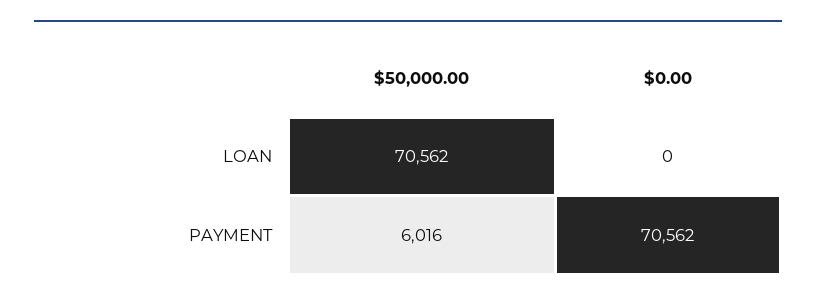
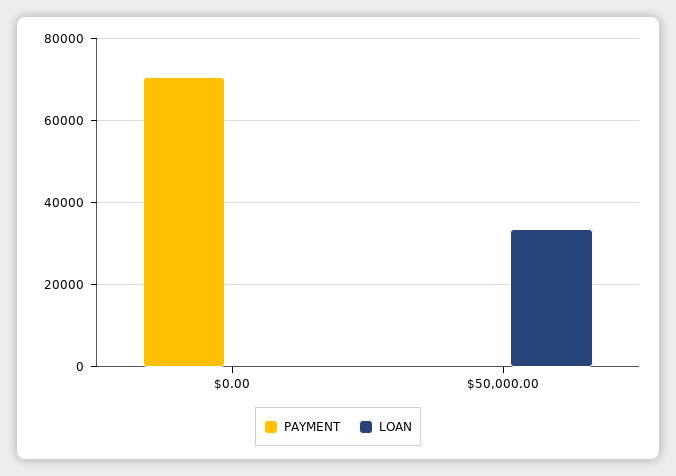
LOAN, $50,000.00: 70562 -> 34000
PAYMENT, $50,000.00: 6016 -> 0

